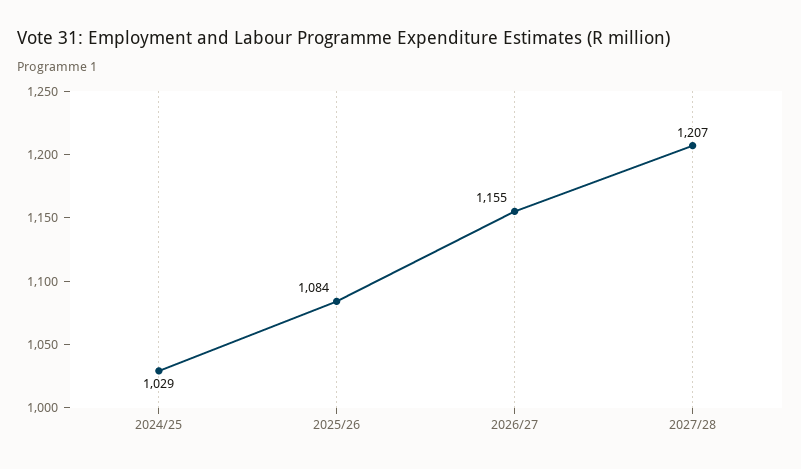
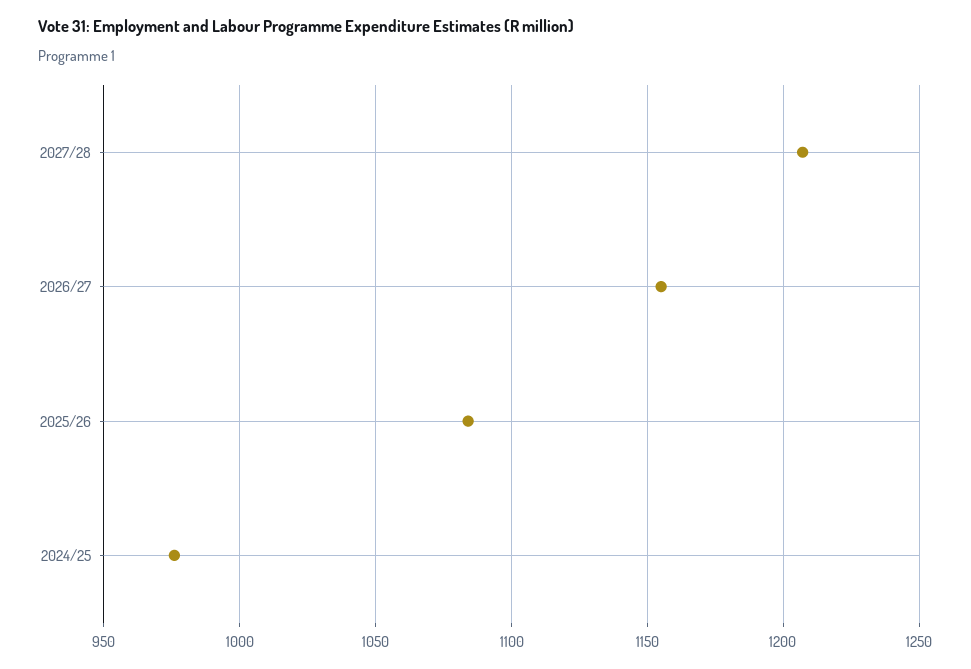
2024/25: 1029 -> 975

